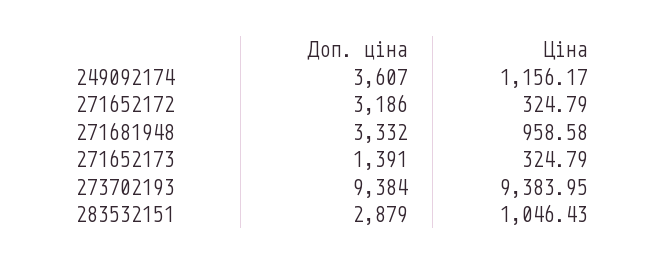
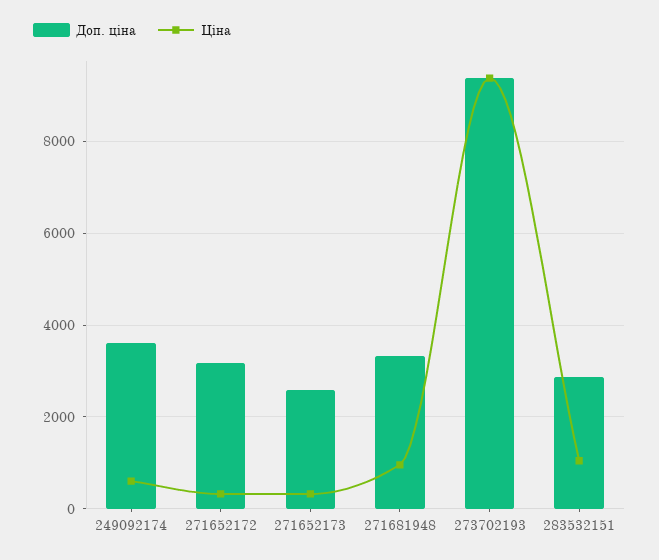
Ціна, 249092174: 1156.17 -> 600
Доп. ціна, 271652173: 1391 -> 2600

